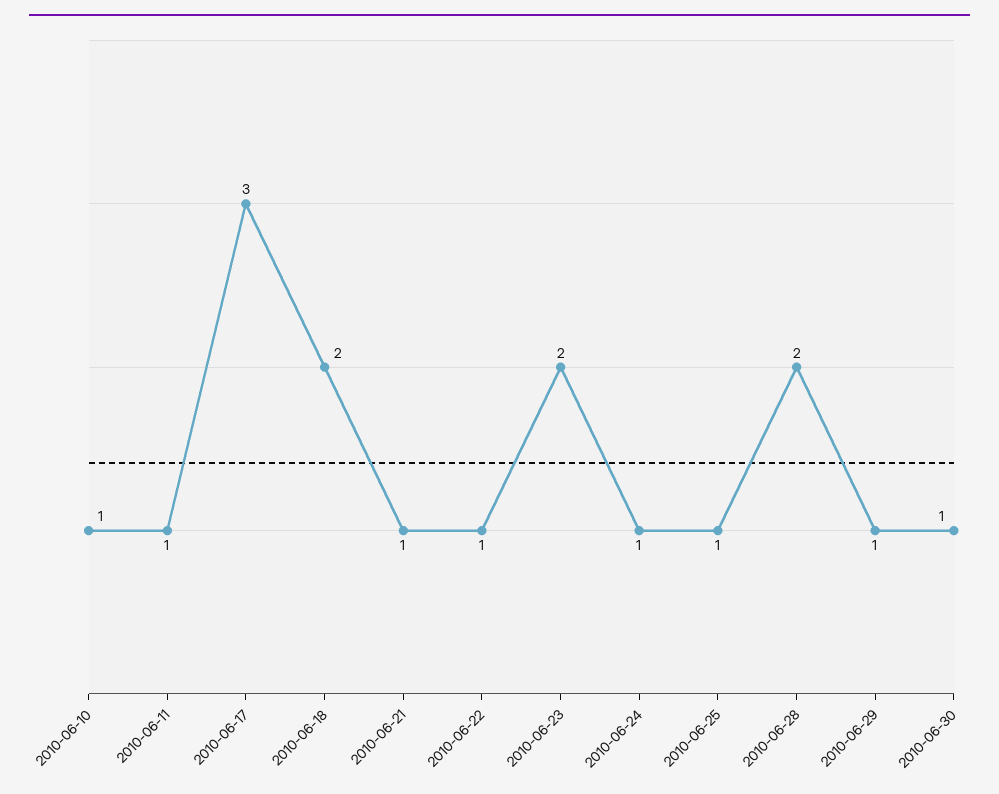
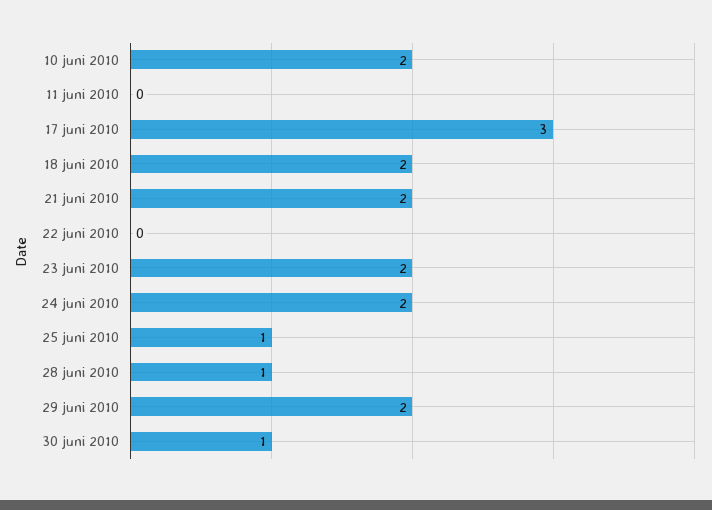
2010-06-10: 1 -> 2
2010-06-11: 1 -> 0
2010-06-21: 1 -> 2
2010-06-22: 1 -> 0
2010-06-24: 1 -> 2
2010-06-28: 2 -> 1
2010-06-29: 1 -> 2

